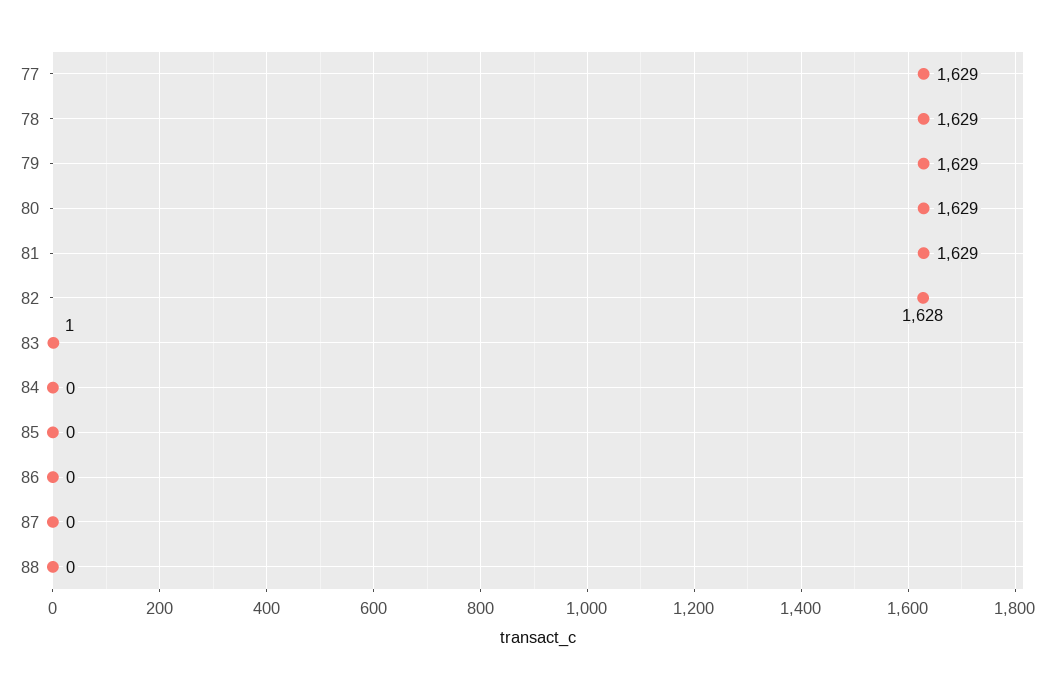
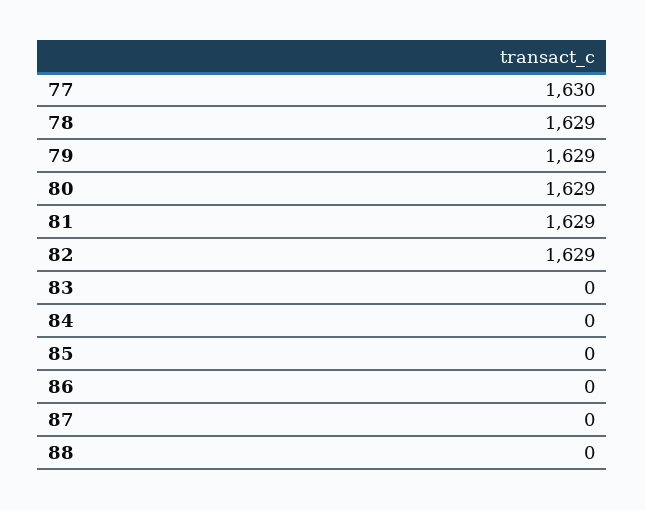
77: 1629 -> 1630
82: 1628 -> 1629
83: 1 -> 0

